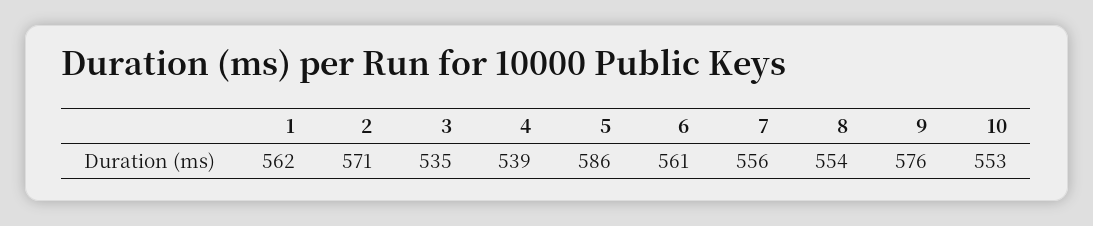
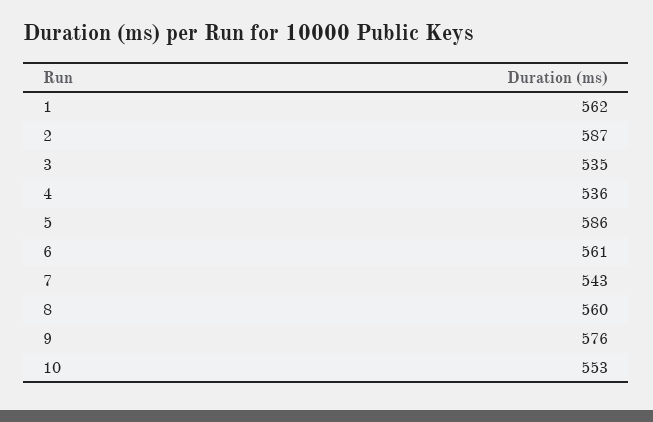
2: 571 -> 587
4: 539 -> 536
7: 556 -> 543
8: 554 -> 560

